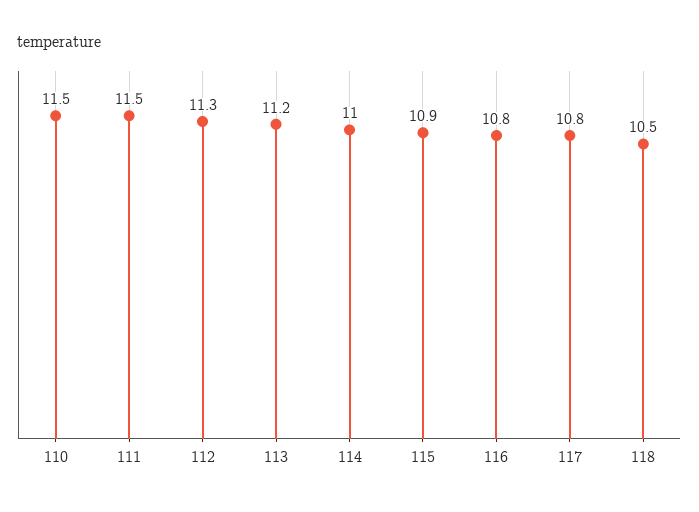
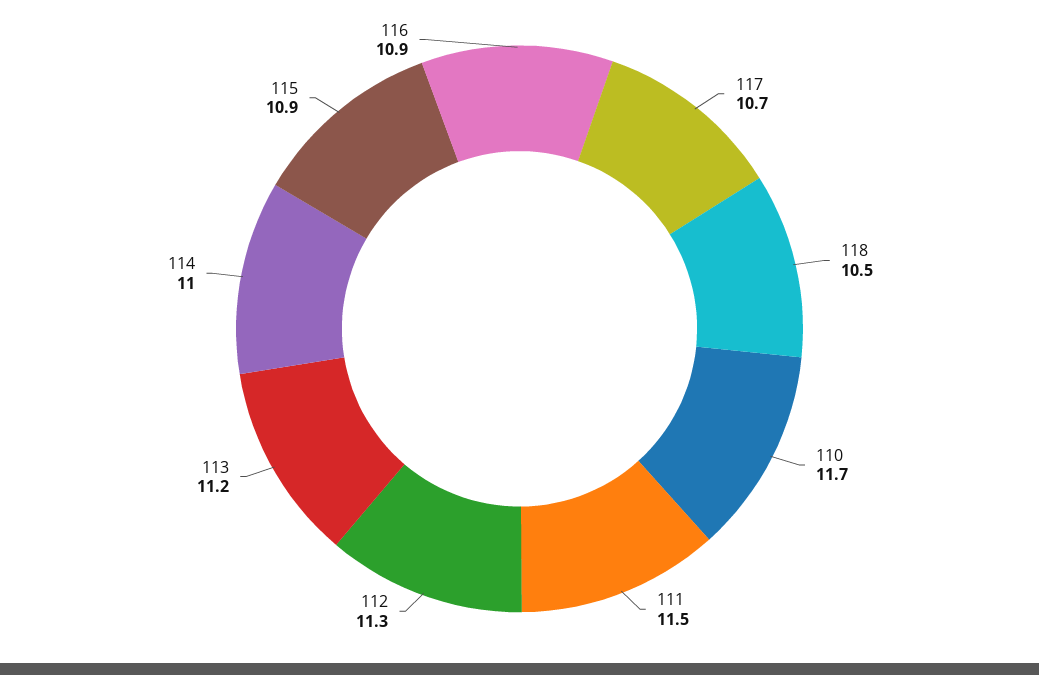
110: 11.5 -> 11.7
116: 10.8 -> 10.9
117: 10.8 -> 10.7

